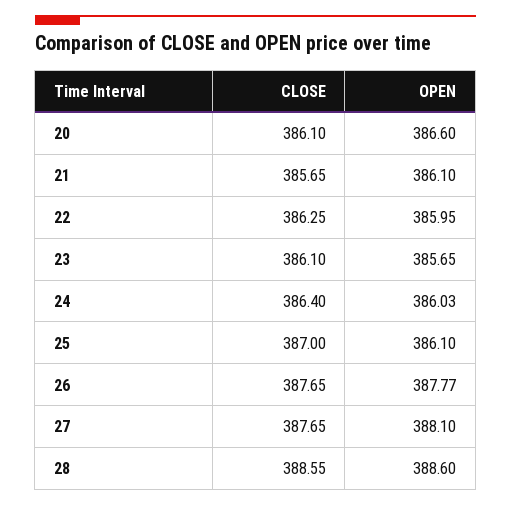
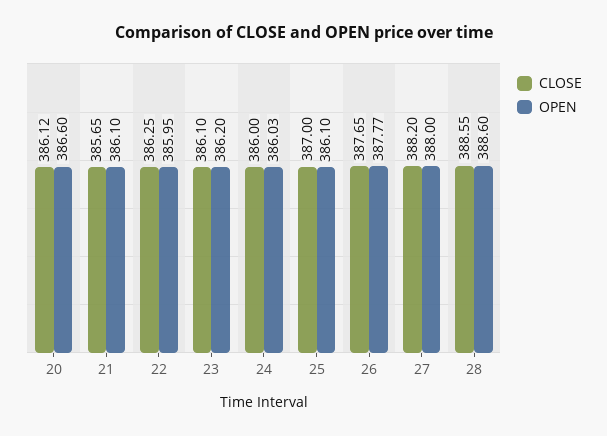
CLOSE, 20: 386.1 -> 386.12
OPEN, 23: 385.65 -> 386.2
CLOSE, 24: 386.4 -> 386
CLOSE, 27: 387.65 -> 388.2
OPEN, 27: 388.1 -> 388

